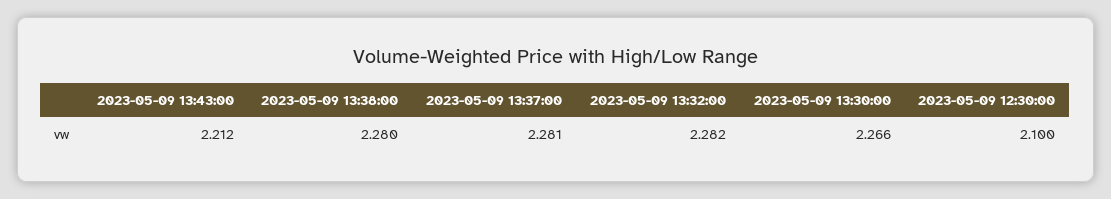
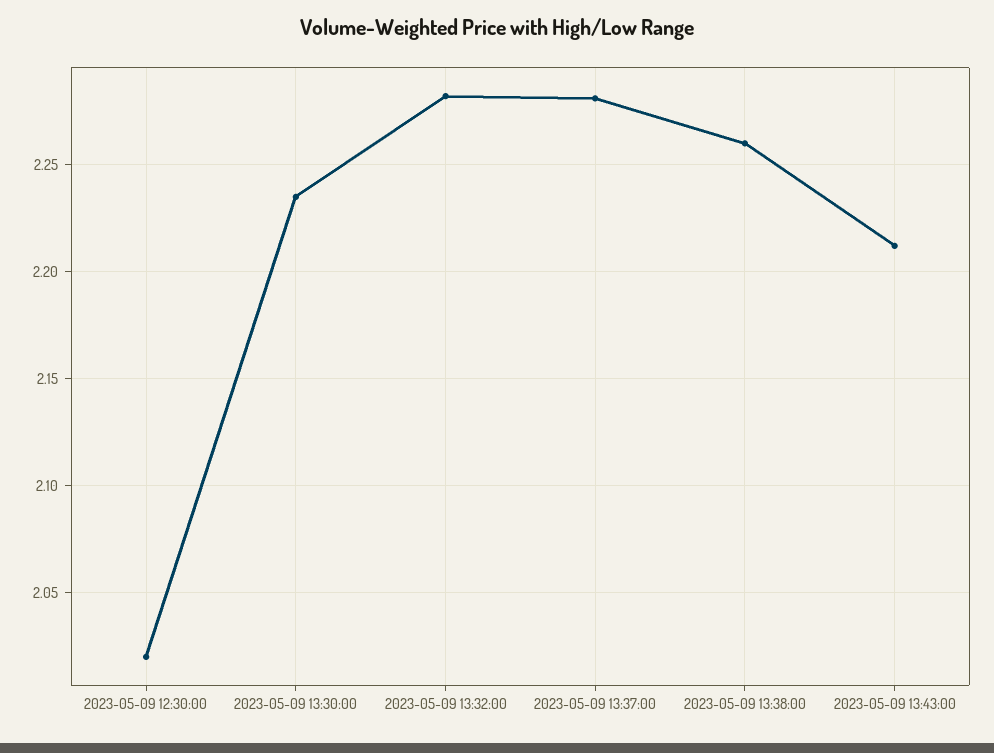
2023-05-09 13:38:00: 2.28 -> 2.26
2023-05-09 13:30:00: 2.266 -> 2.235
2023-05-09 12:30:00: 2.1 -> 2.02

